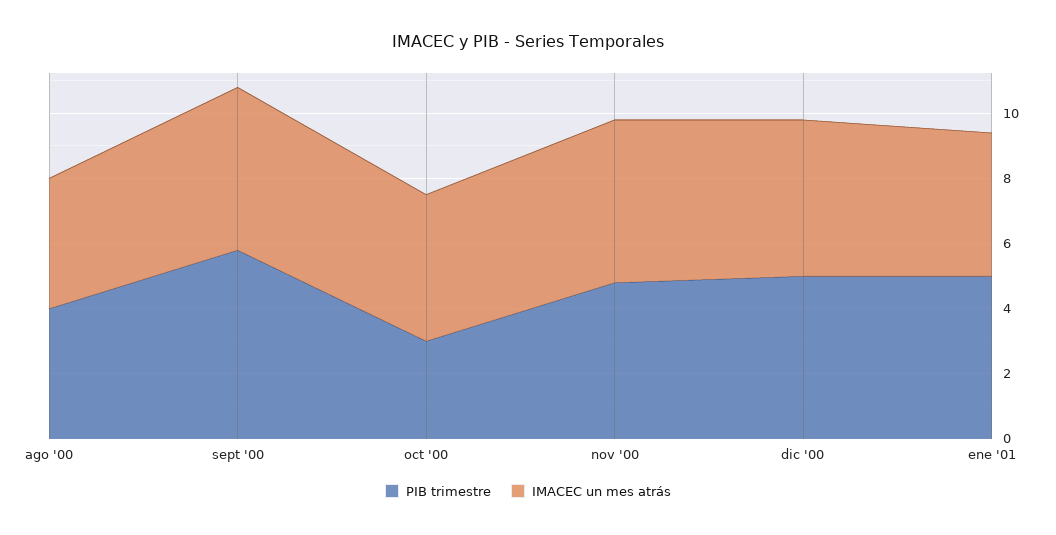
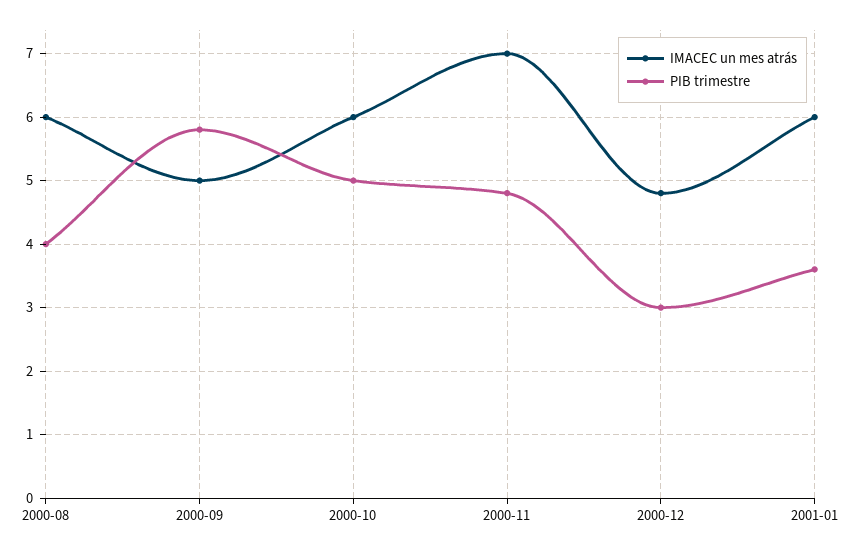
IMACEC un mes atrás, ago '00: 4 -> 6
PIB trimestre, oct '00: 3 -> 5
IMACEC un mes atrás, oct '00: 4.5 -> 6
IMACEC un mes atrás, nov '00: 5 -> 7
PIB trimestre, dic '00: 5 -> 3
PIB trimestre, ene '01: 5 -> 3.6
IMACEC un mes atrás, ene '01: 4.5 -> 6

